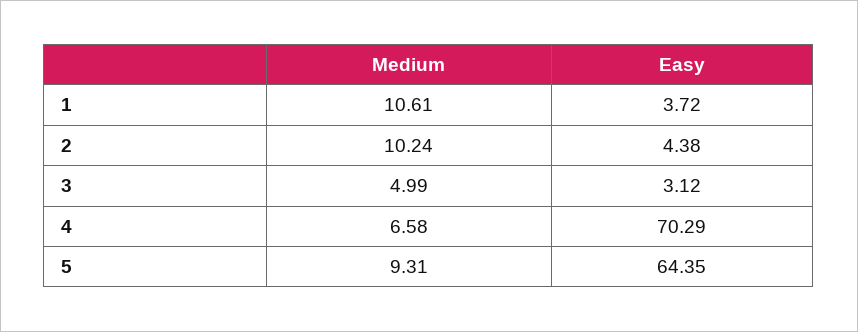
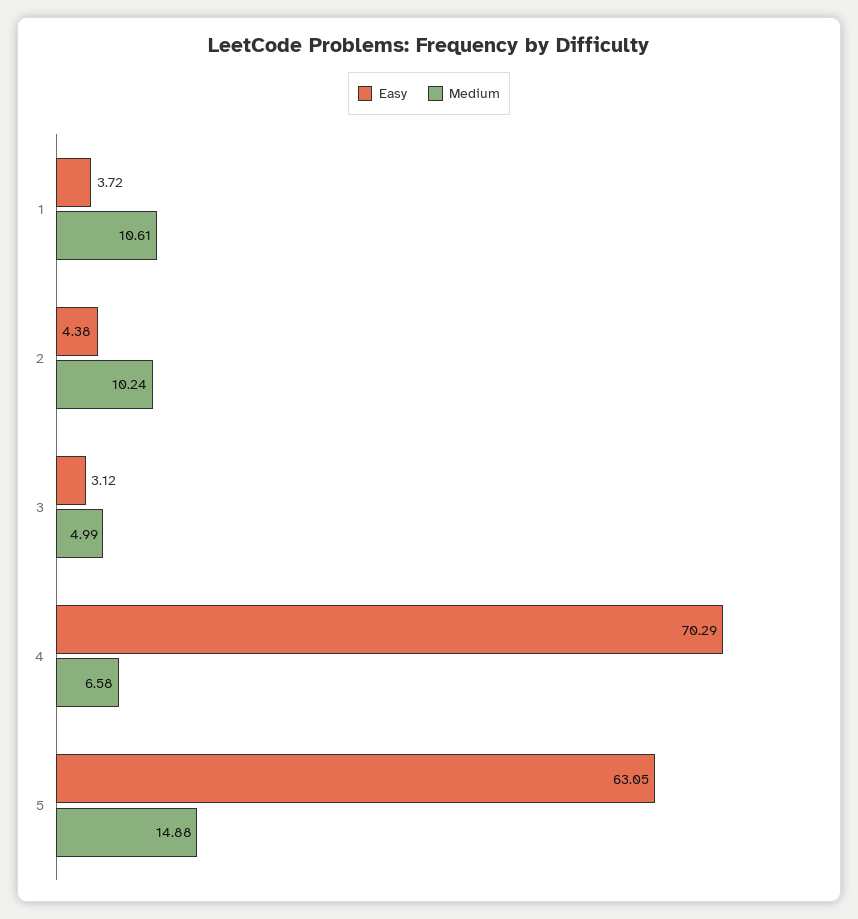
Medium, 5: 9.31 -> 14.88
Easy, 5: 64.35 -> 63.05

